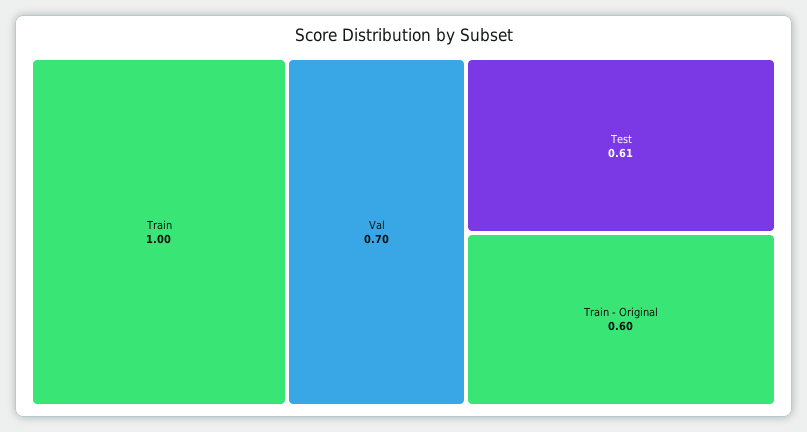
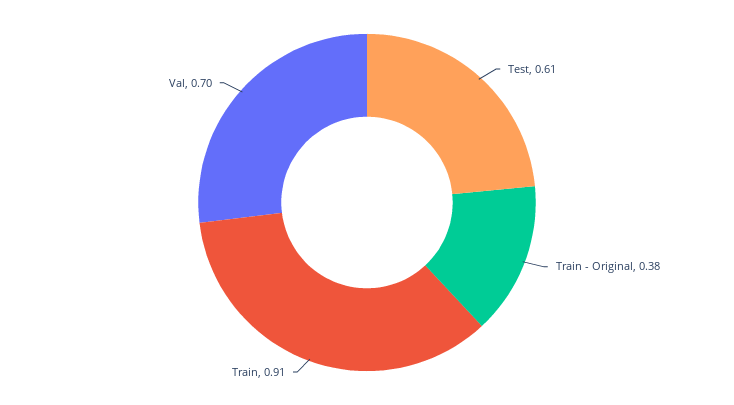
Train: 1 -> 0.91
Train - Original: 0.6 -> 0.38

